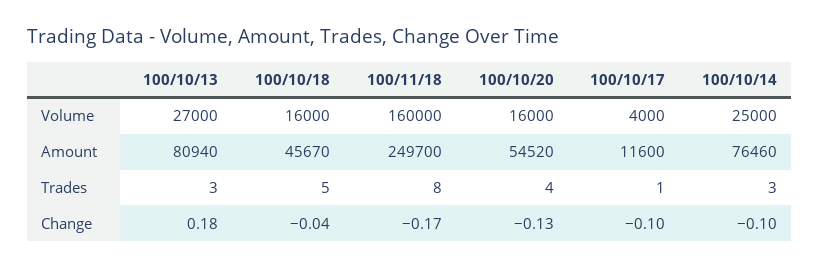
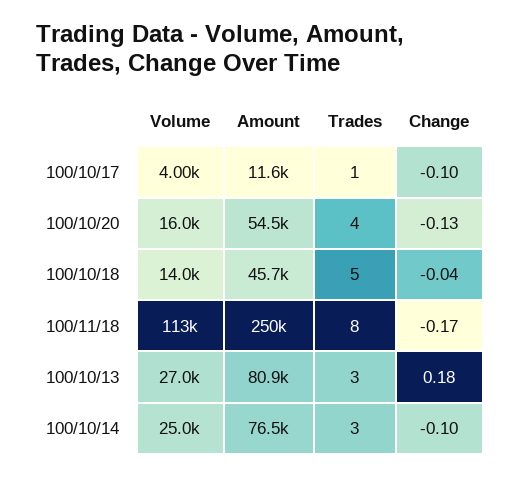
100/10/18, Volume: 16000 -> 14000
100/11/18, Volume: 160000 -> 113000

